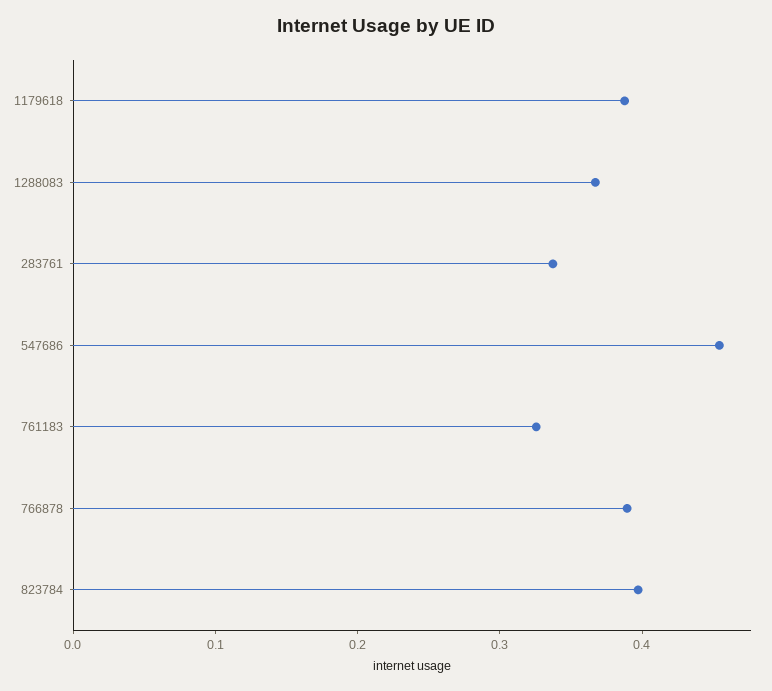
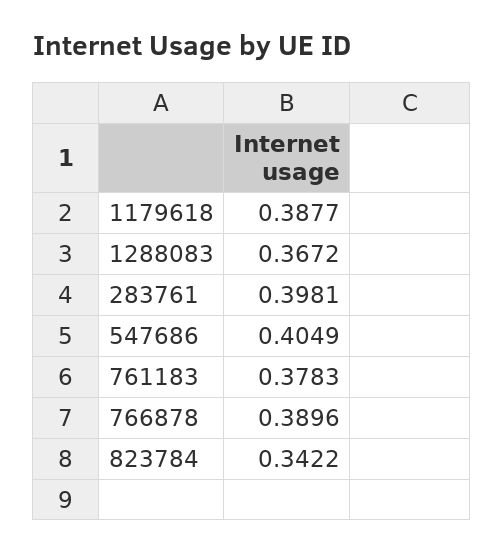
283761: 0.34 -> 0.3981
547686: 0.46 -> 0.4049
761183: 0.32 -> 0.3783
823784: 0.4 -> 0.3422

